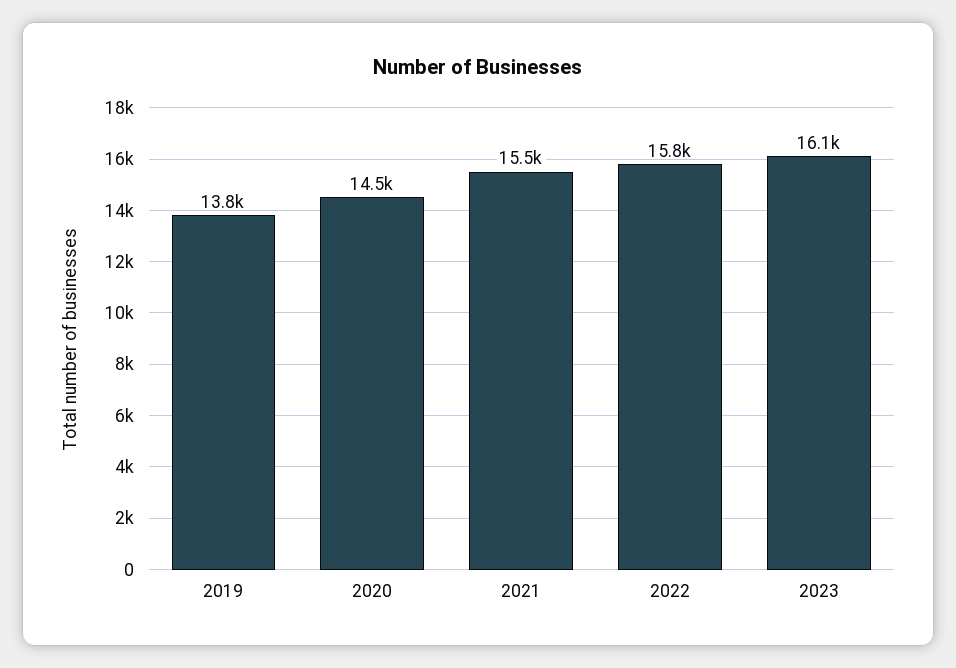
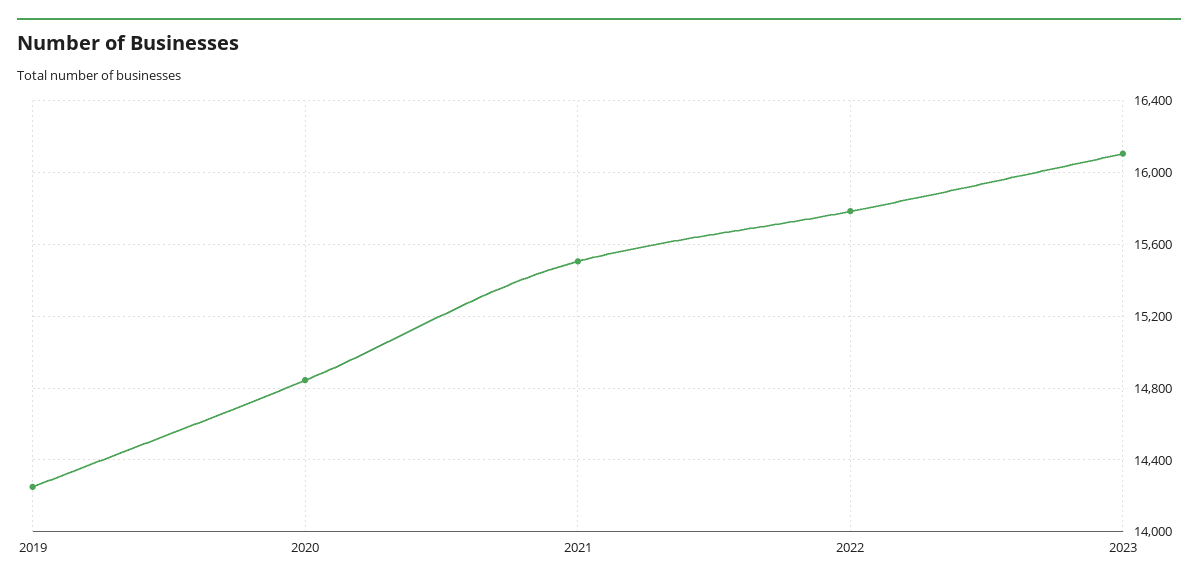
2019: 13800 -> 14250
2020: 14500 -> 14850

